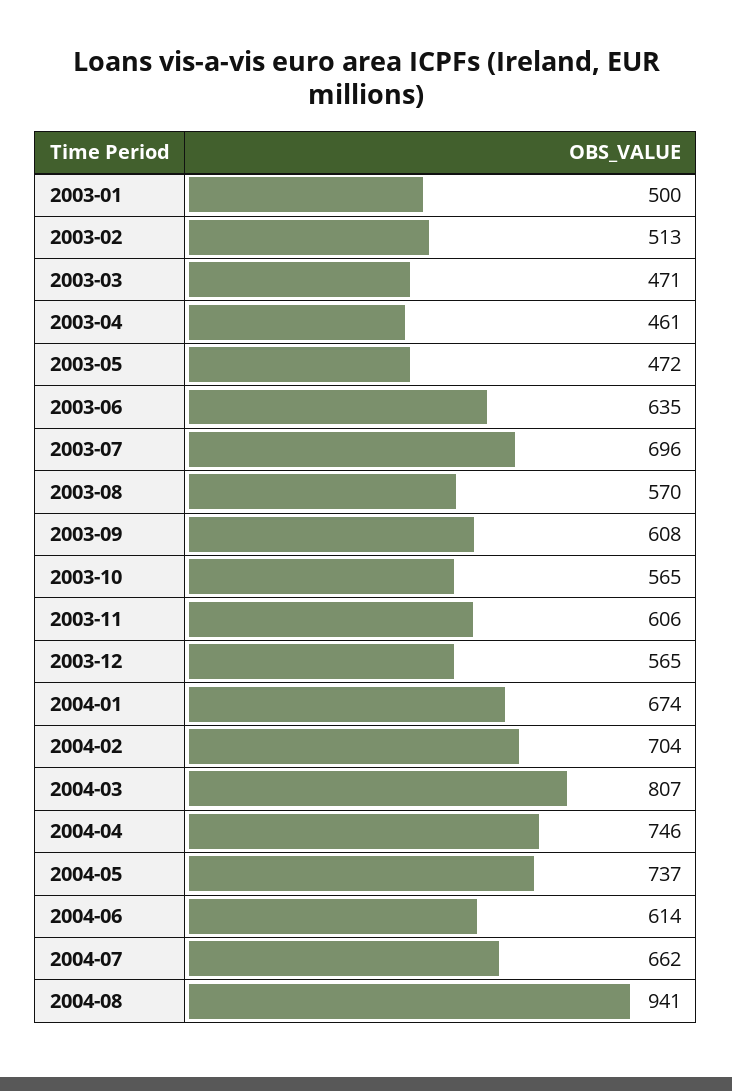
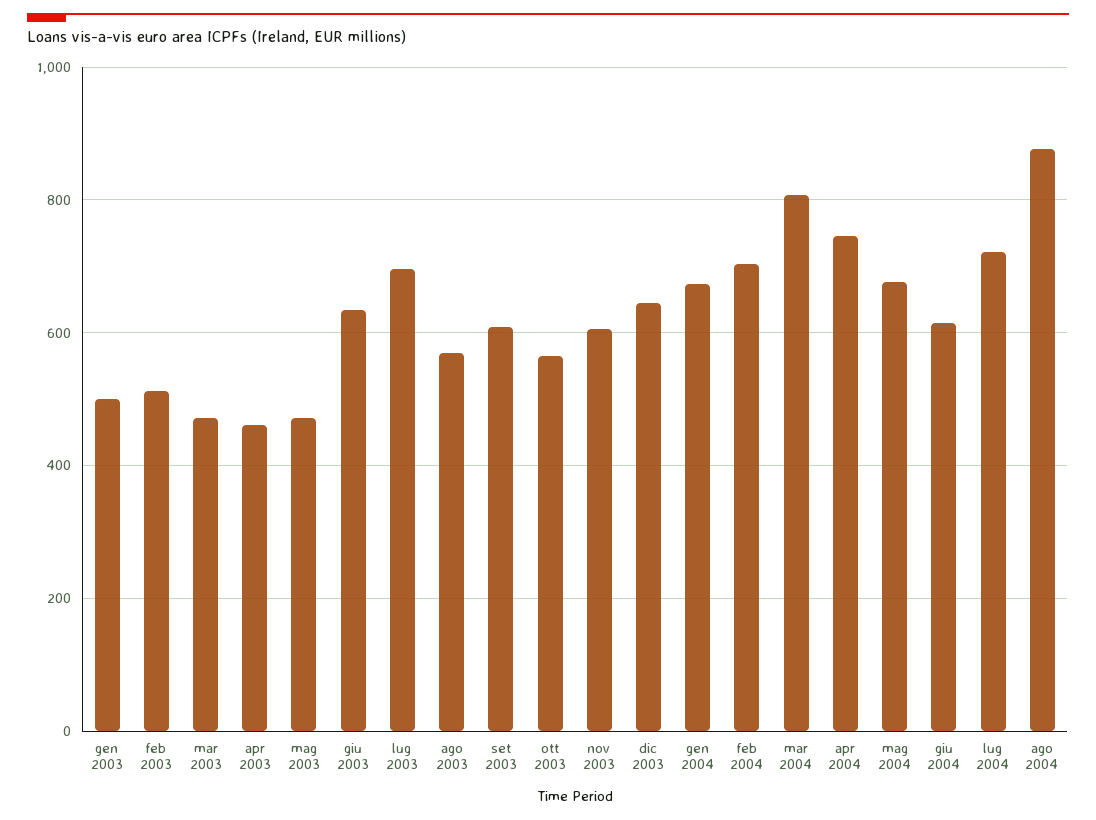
2003-12: 565 -> 640
2004-05: 737 -> 680
2004-07: 662 -> 720
2004-08: 941 -> 880

